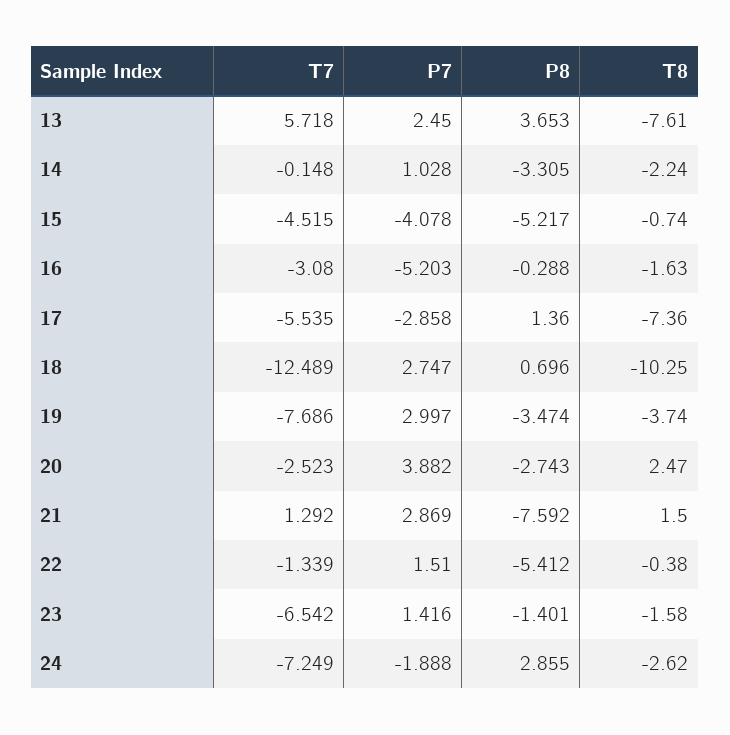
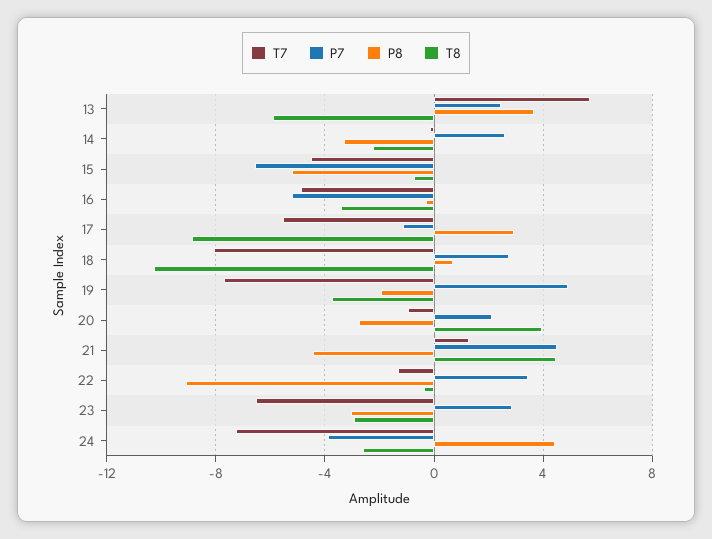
T8, 13: -7.61 -> -6
P7, 14: 1.028 -> 2.5
P7, 15: -4.078 -> -6.5
T7, 16: -3.08 -> -5
T8, 16: -1.63 -> -3.5
P7, 17: -2.858 -> -1
P8, 17: 1.36 -> 3
T8, 17: -7.36 -> -9
T7, 18: -12.489 -> -8
P7, 19: 2.997 -> 5
P8, 19: -3.474 -> -2
T7, 20: -2.523 -> -1
P7, 20: 3.882 -> 2
T8, 20: 2.47 -> 4
P7, 21: 2.869 -> 4.5
P8, 21: -7.592 -> -4.5
T8, 21: 1.5 -> 4.5
P7, 22: 1.51 -> 3.5
P8, 22: -5.412 -> -9
P7, 23: 1.416 -> 3
P8, 23: -1.401 -> -3
T8, 23: -1.58 -> -3
P7, 24: -1.888 -> -4
P8, 24: 2.855 -> 4.5

